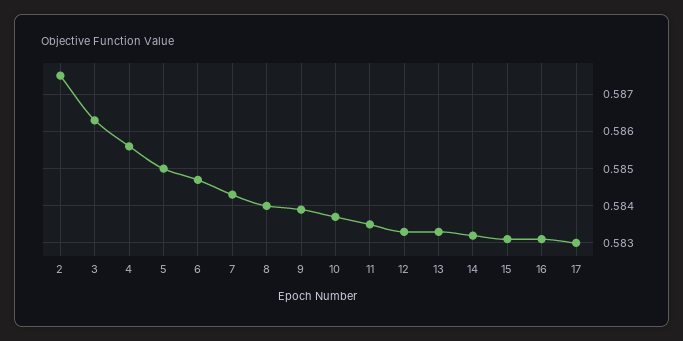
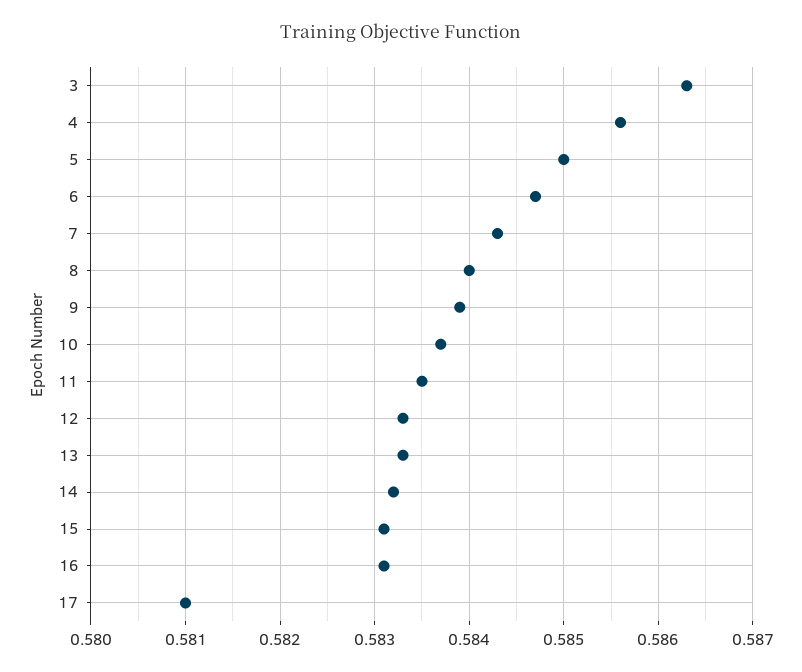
2: 0.5875 -> none
17: 0.583 -> 0.581

